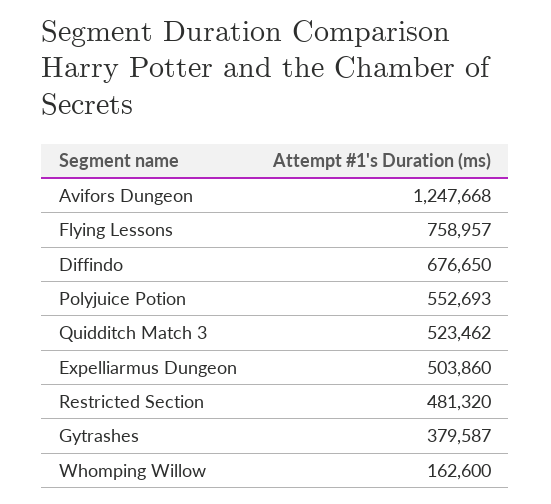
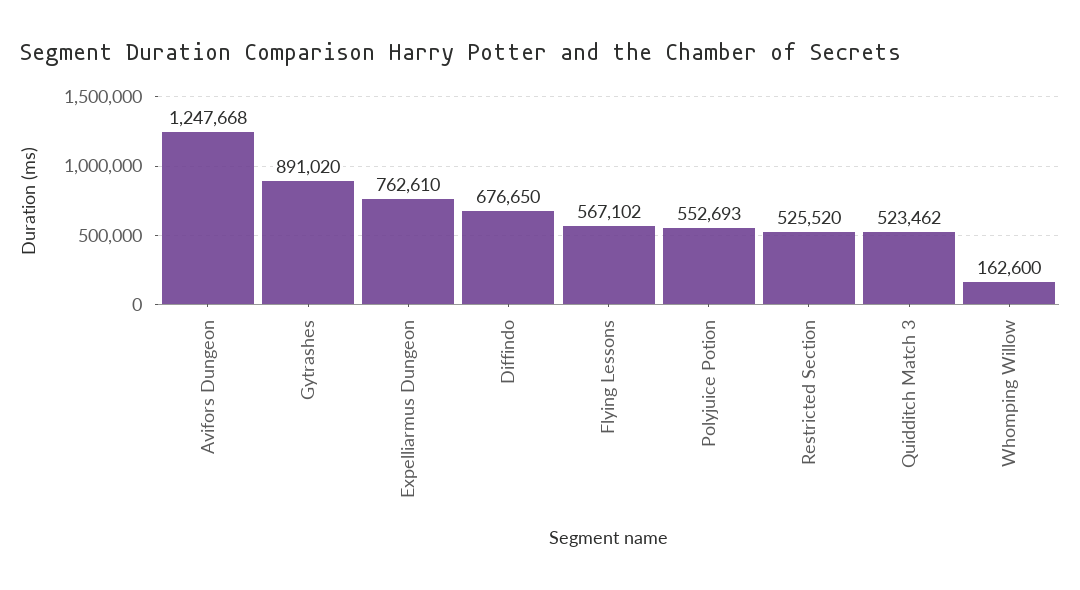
Flying Lessons: 758957 -> 567102
Expelliarmus Dungeon: 503860 -> 762610
Restricted Section: 481320 -> 525520
Gytrashes: 379587 -> 891020

